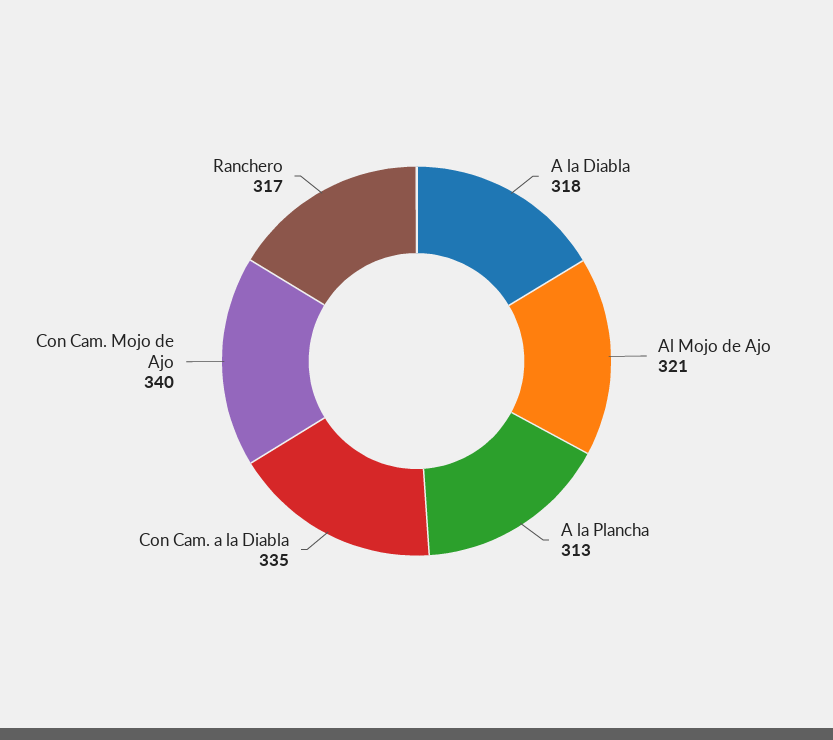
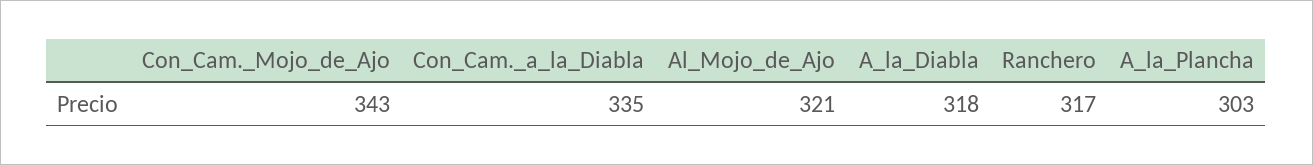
A la Plancha: 313 -> 303
Con Cam. Mojo de Ajo: 340 -> 343

